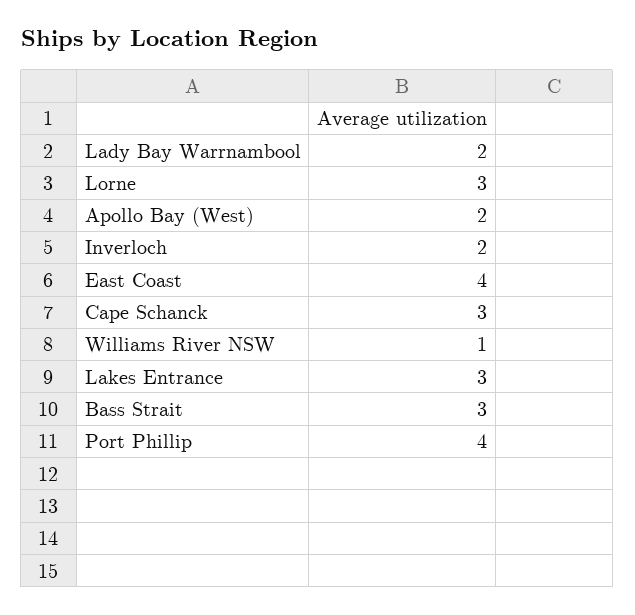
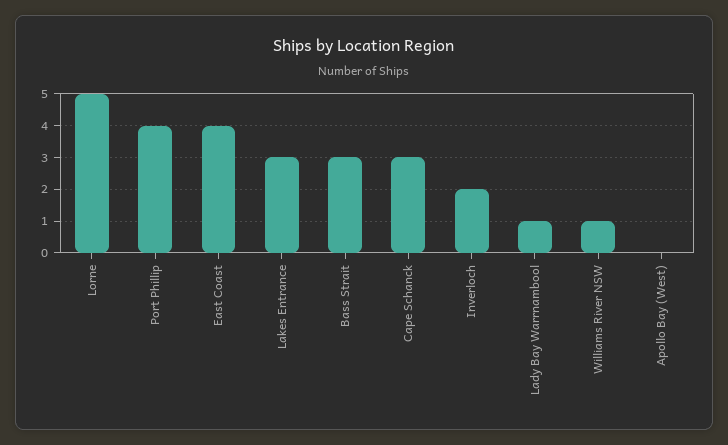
Lady Bay Warrnambool: 2 -> 1
Lorne: 3 -> 5
Apollo Bay (West): 2 -> 0

